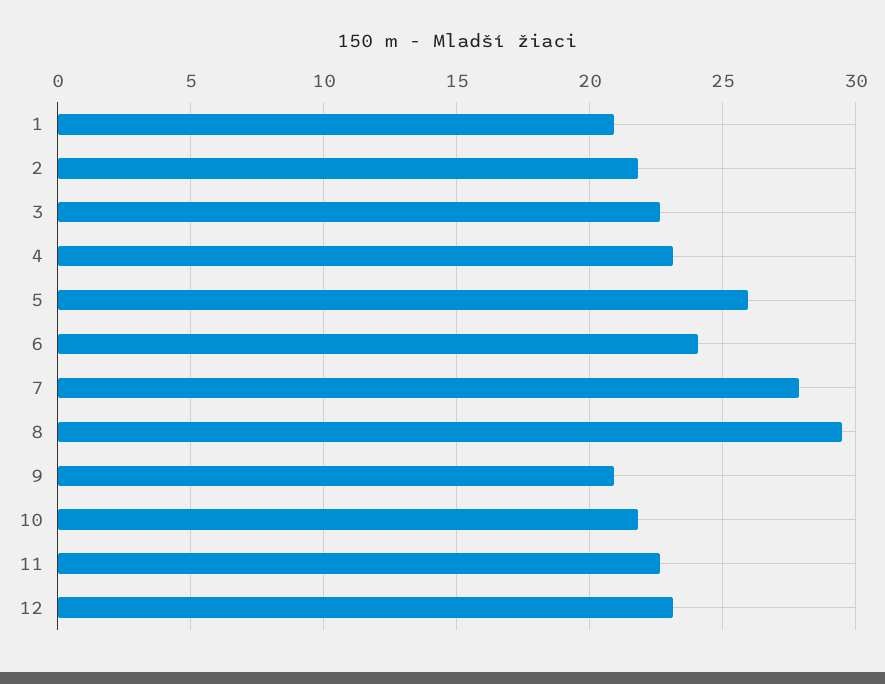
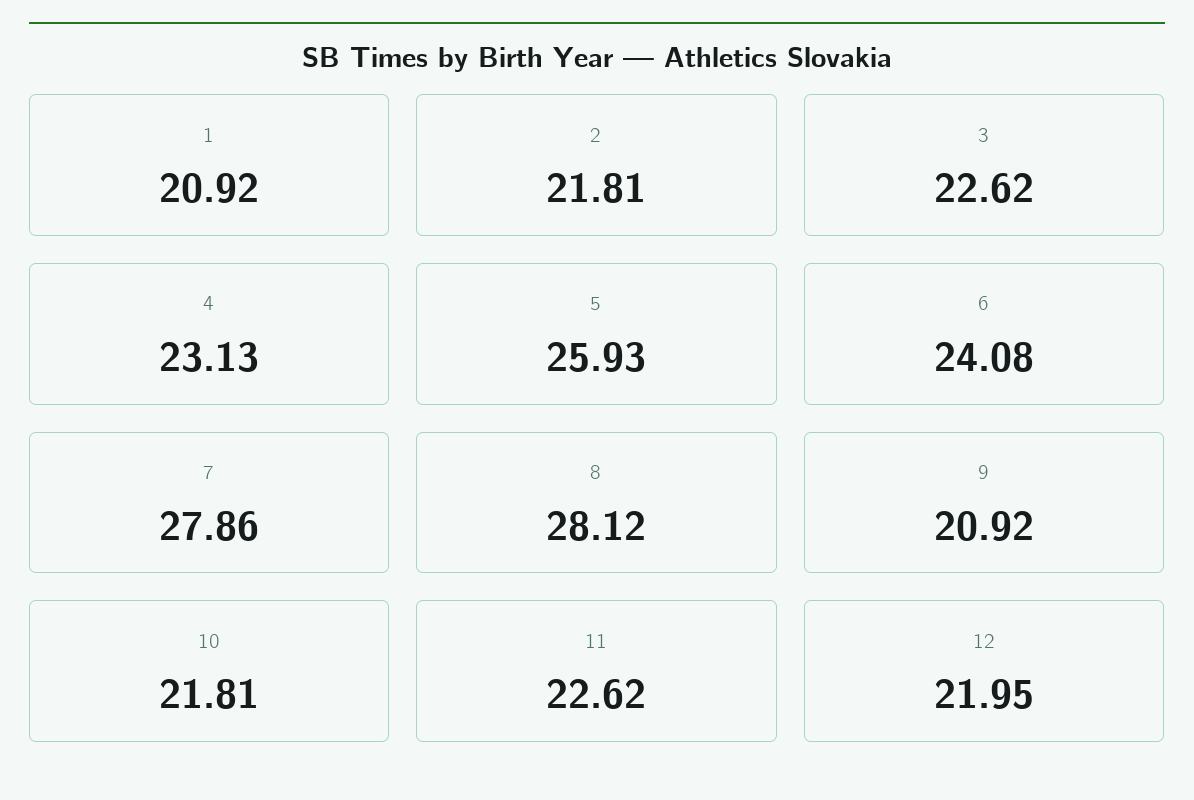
8: 29.5 -> 28.12
12: 23 -> 21.95

